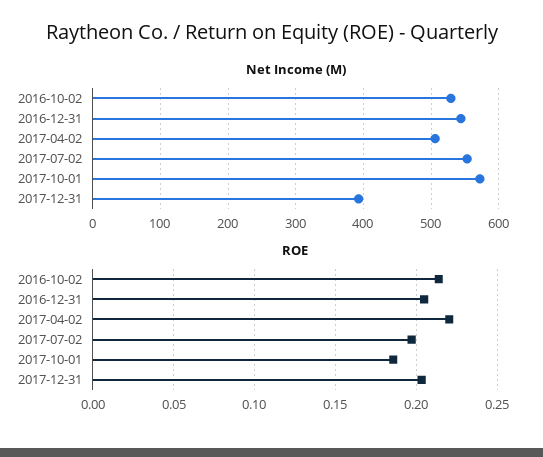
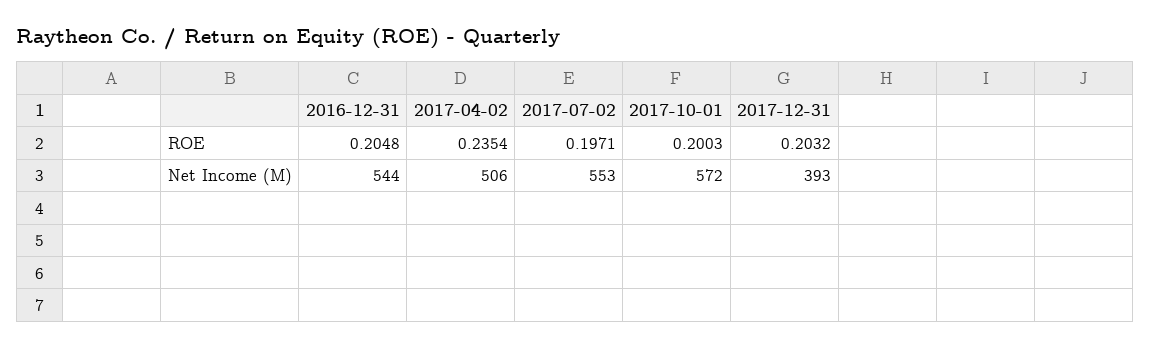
Net Income (M), 2016-10-02: 530 -> none
ROE, 2016-10-02: 0.215 -> none
ROE, 2017-04-02: 0.22 -> 0.2354
ROE, 2017-10-01: 0.185 -> 0.2003

